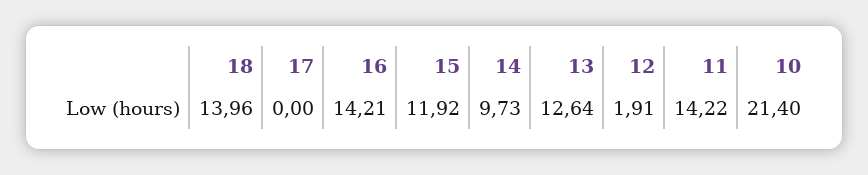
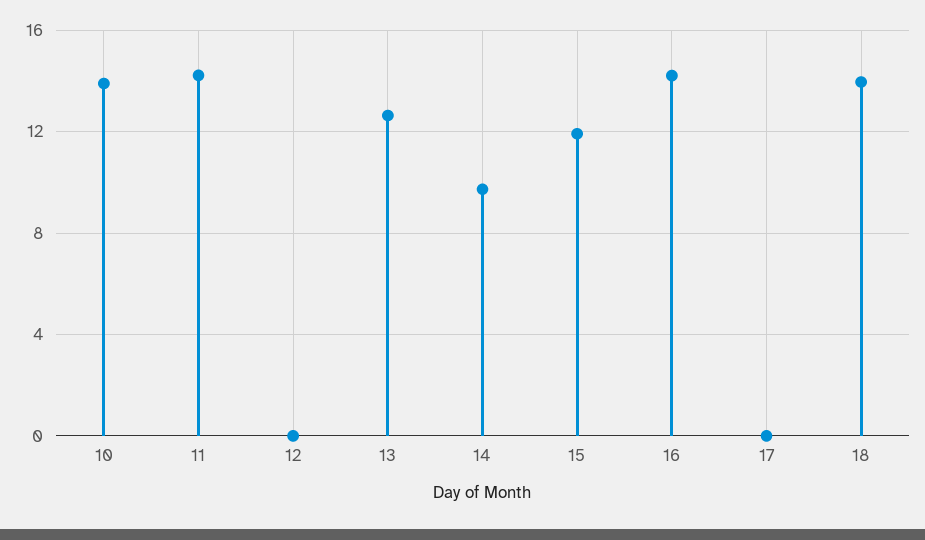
12: 1.91 -> 0
10: 21.4 -> 14

